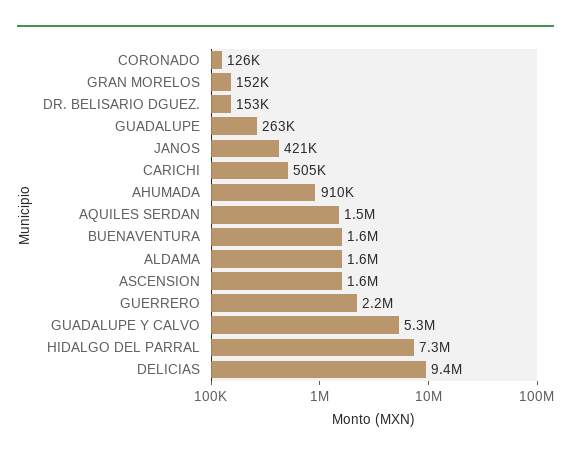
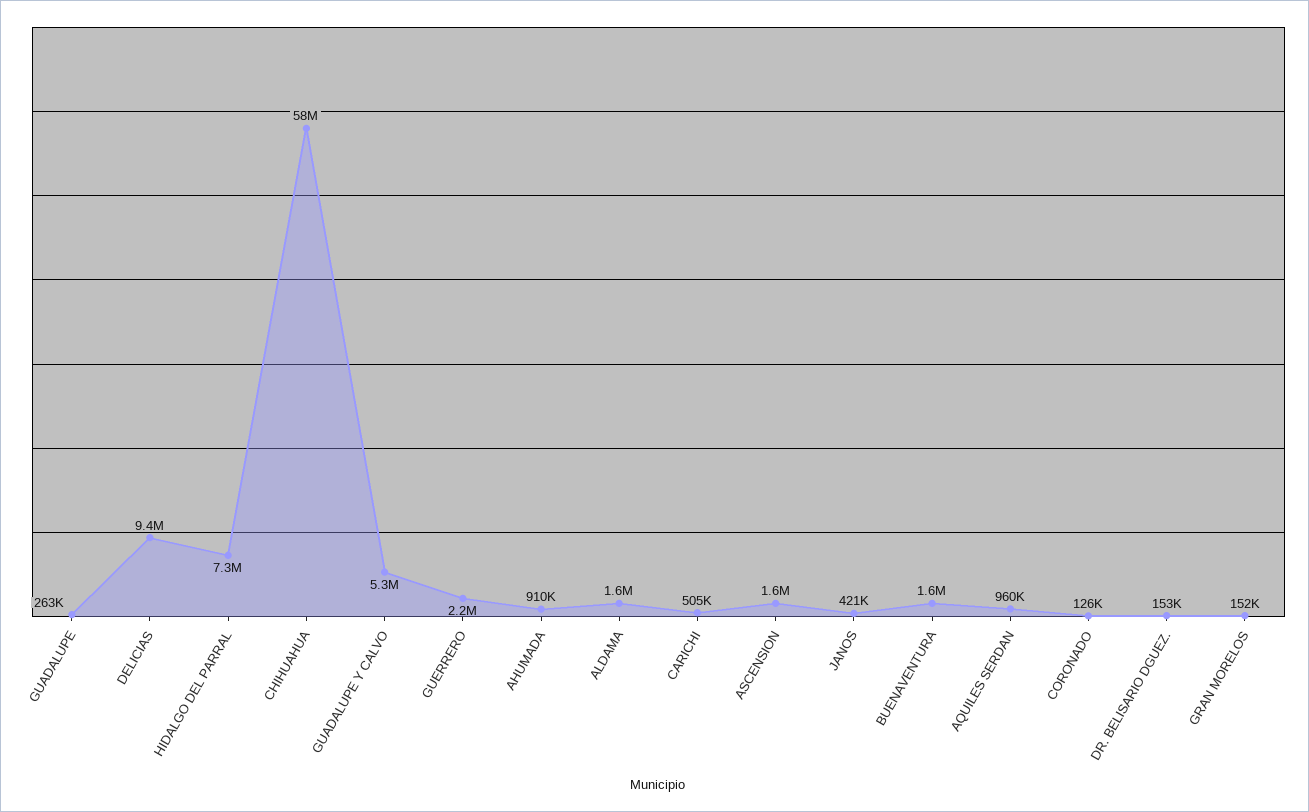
AQUILES SERDAN: 1500000 -> 960000
CHIHUAHUA: none -> 58000000

